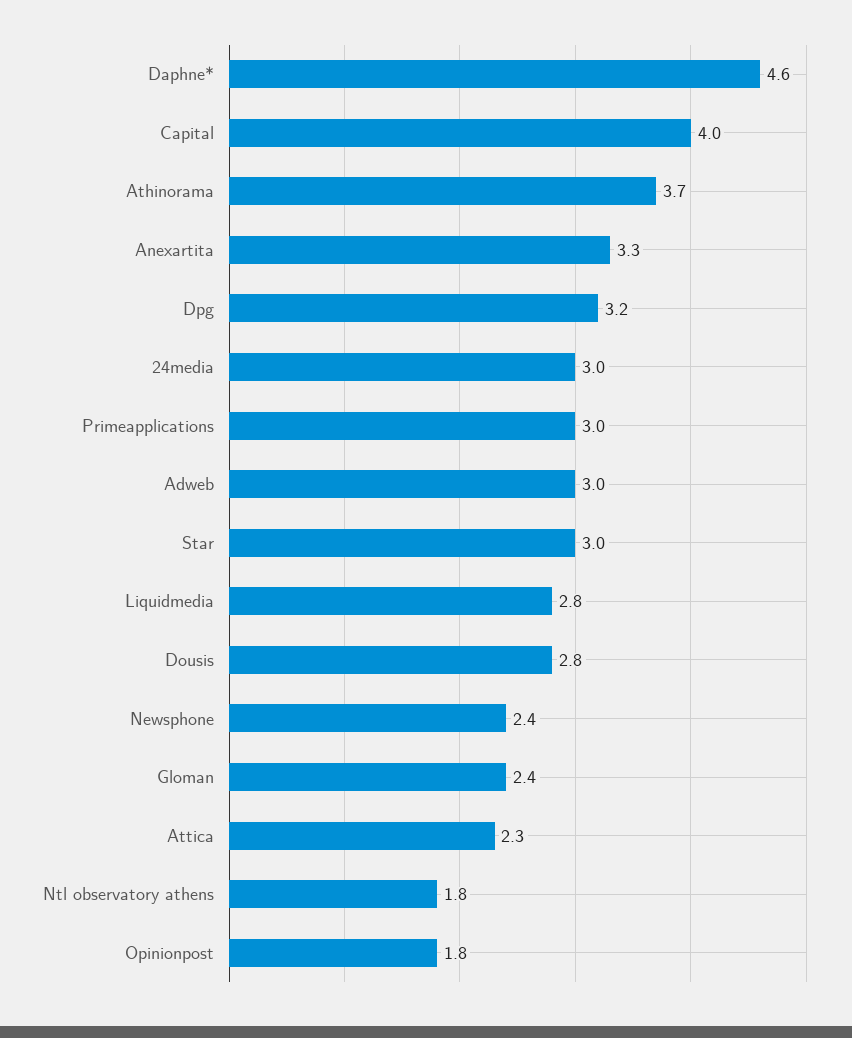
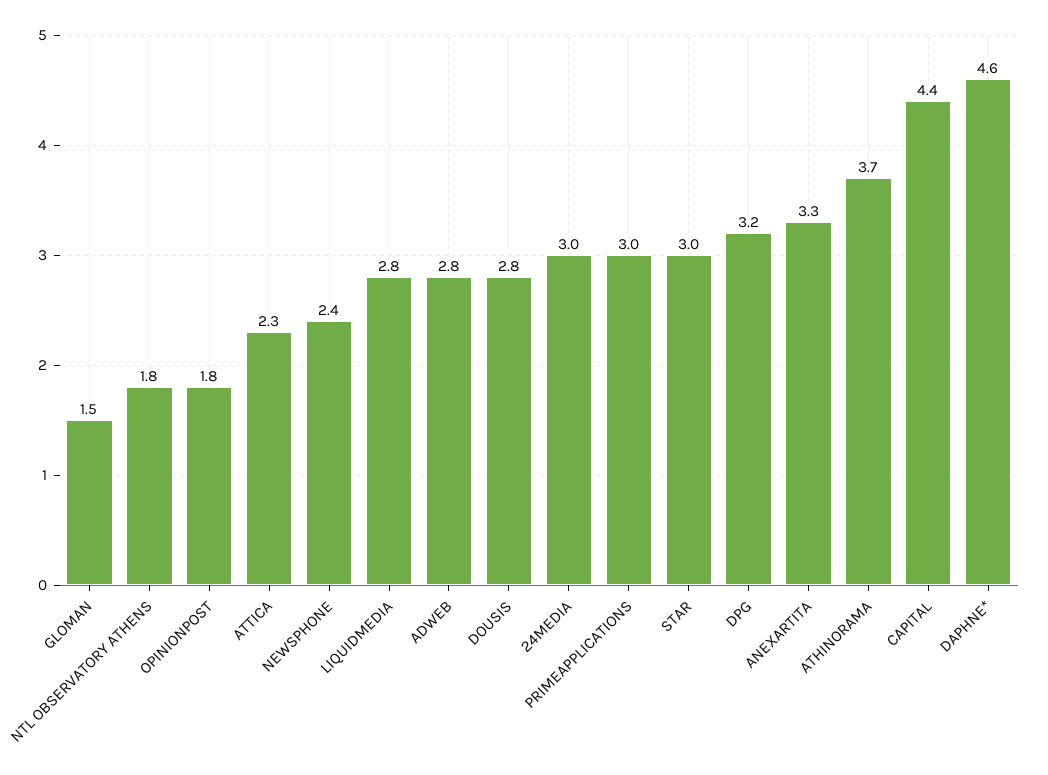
Capital: 4 -> 4.4
Adweb: 3 -> 2.8
Gloman: 2.4 -> 1.5

